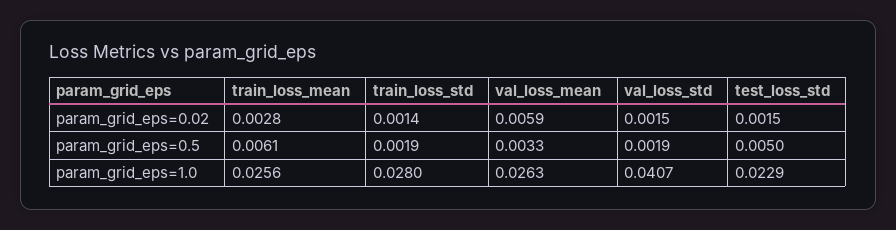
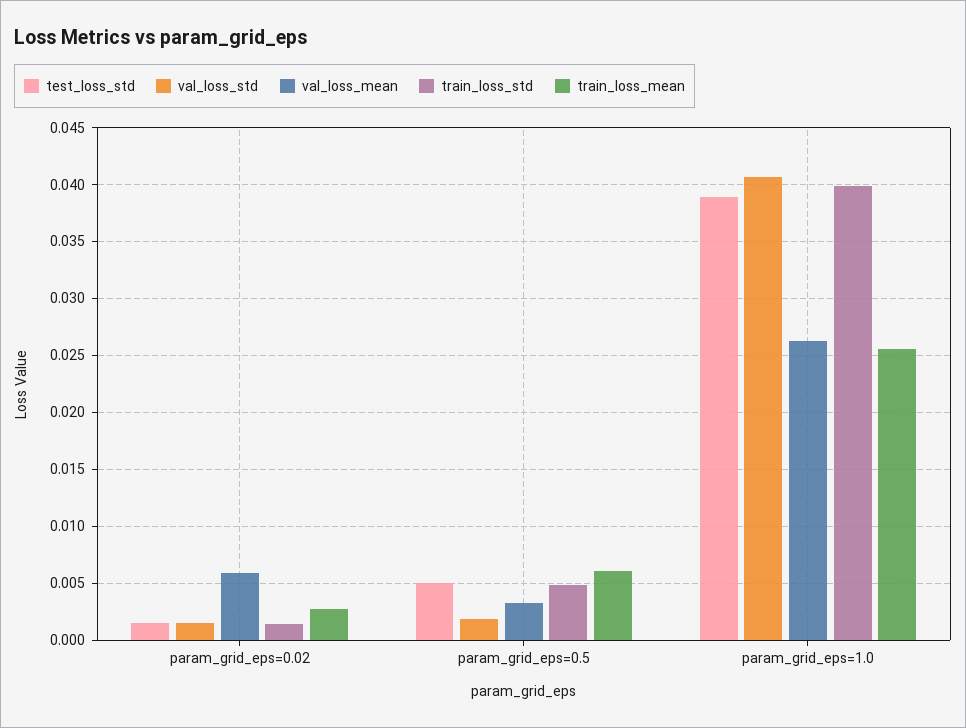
train_loss_std, param_grid_eps=0.5: 0.0019 -> 0.005
train_loss_std, param_grid_eps=1.0: 0.028 -> 0.04
test_loss_std, param_grid_eps=1.0: 0.0229 -> 0.039

